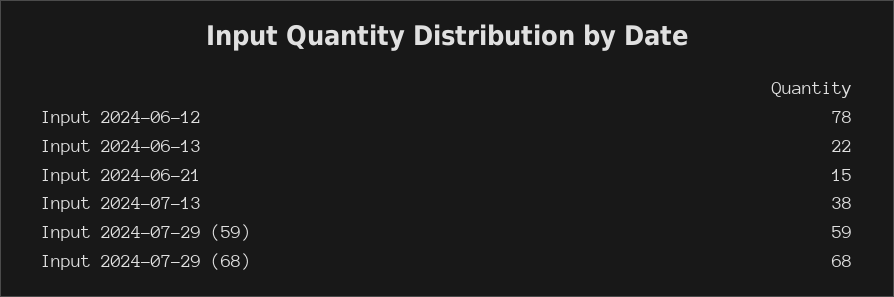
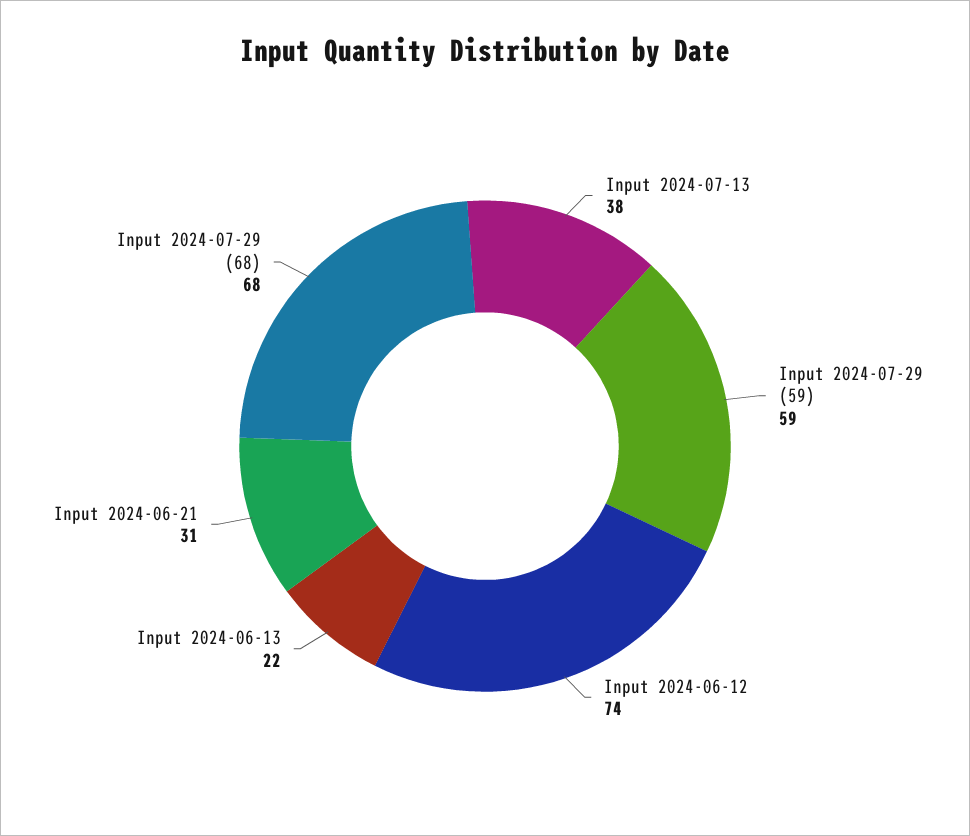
Input 2024-06-12: 78 -> 74
Input 2024-06-21: 15 -> 31

